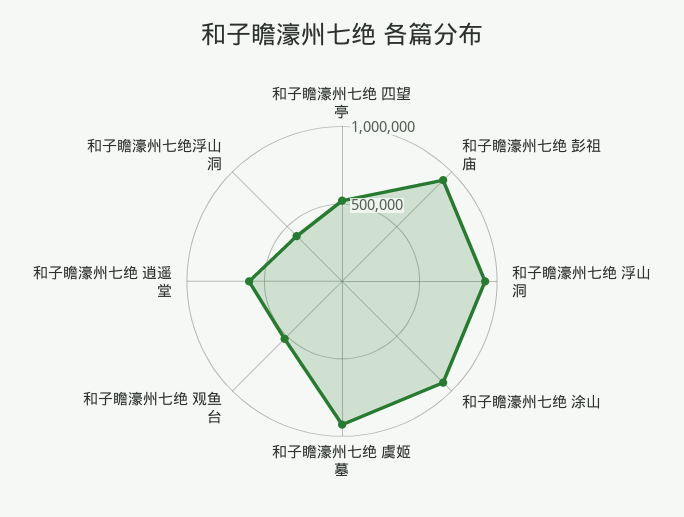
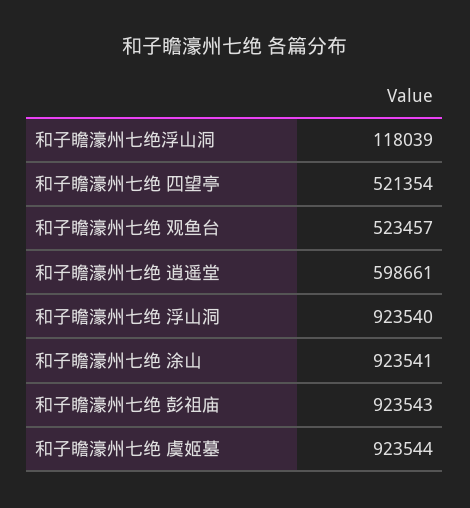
和子瞻濠州七绝浮山洞: 400000 -> 118039

